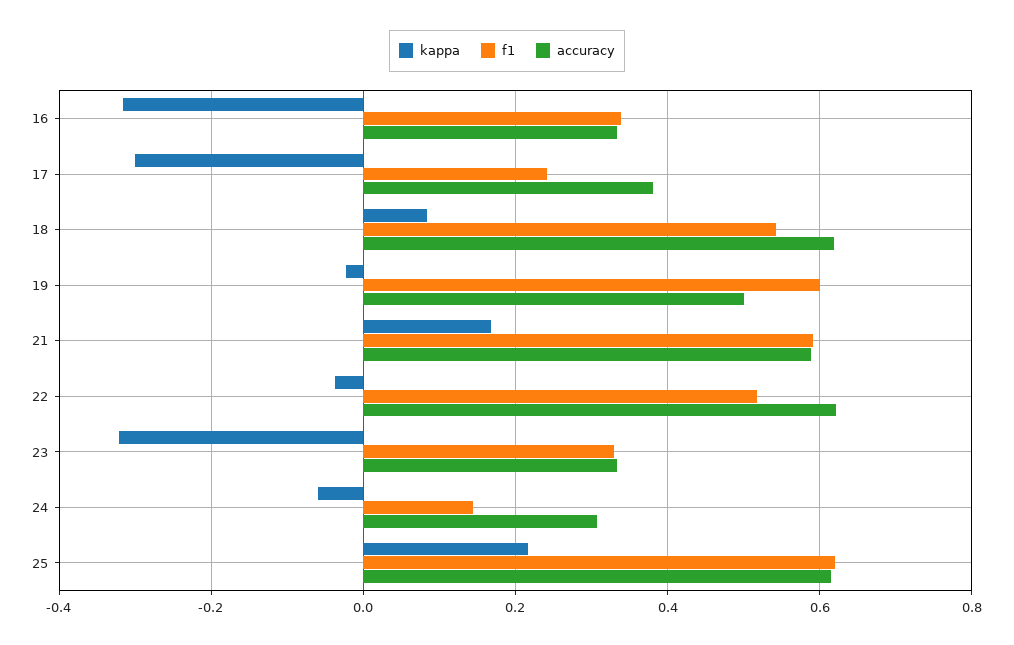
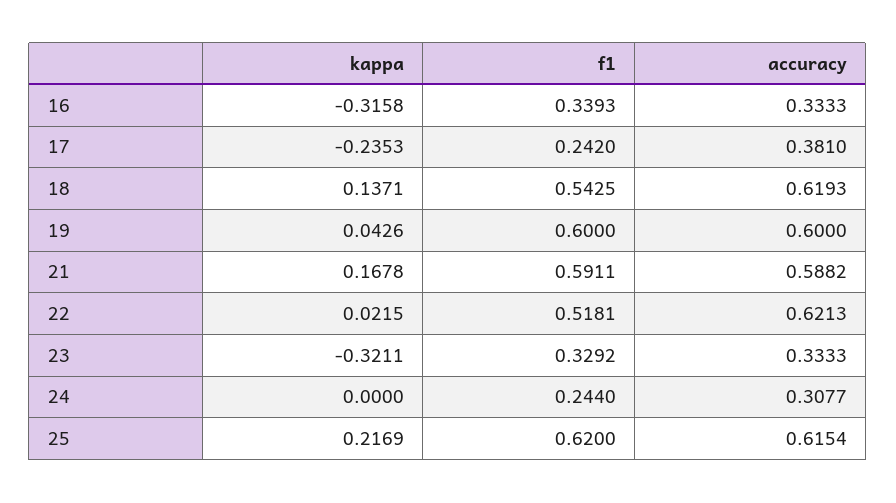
kappa, 17: -0.3 -> -0.2353
kappa, 18: 0.08 -> 0.1371
kappa, 19: -0.02 -> 0.0426
accuracy, 19: 0.5 -> 0.6
kappa, 22: -0.04 -> 0.0215
kappa, 24: -0.06 -> 0
f1, 24: 0.14 -> 0.244

